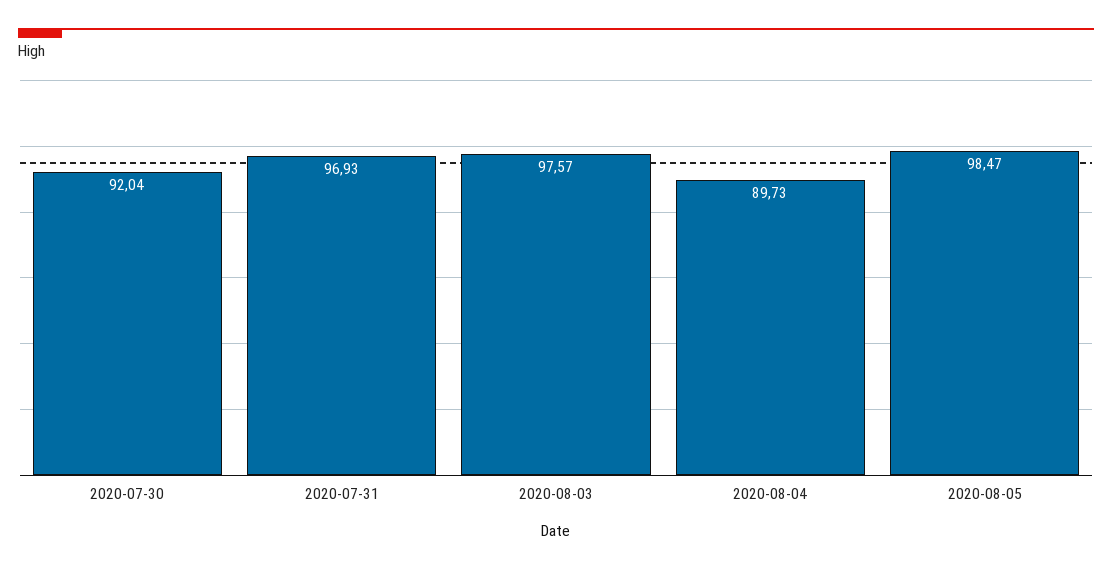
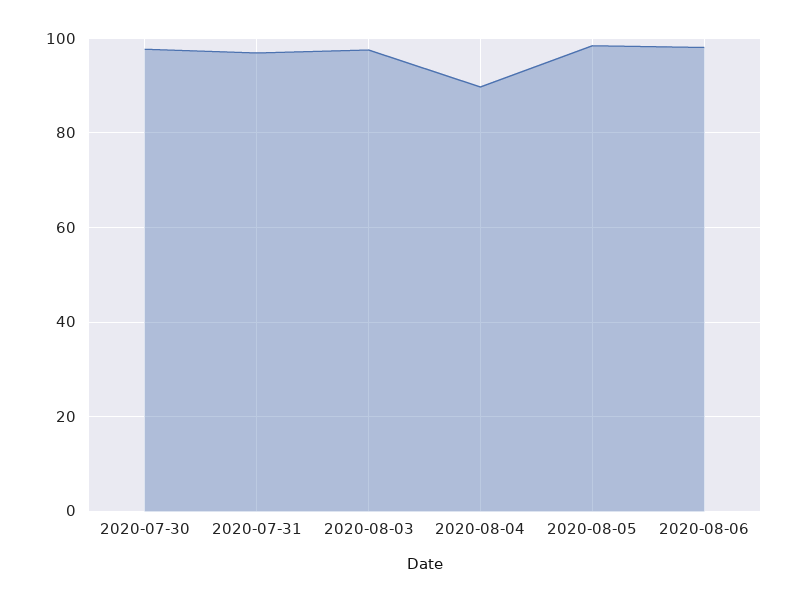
2020-07-30: 92.04 -> 98
2020-08-06: none -> 98

